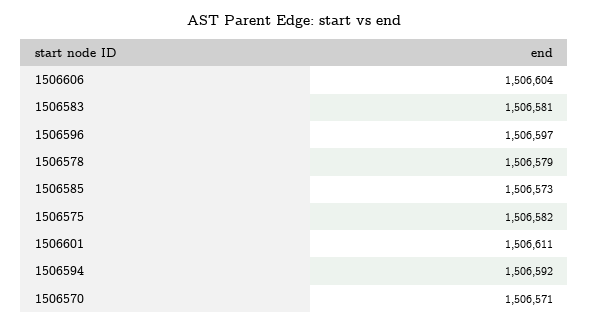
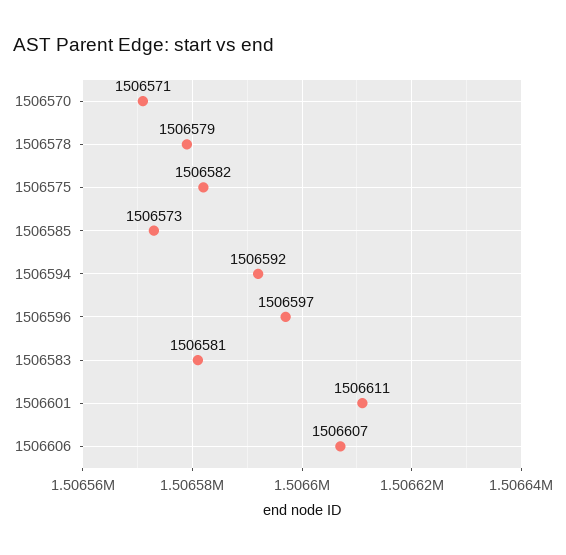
1506606: 1506604 -> 1506607

